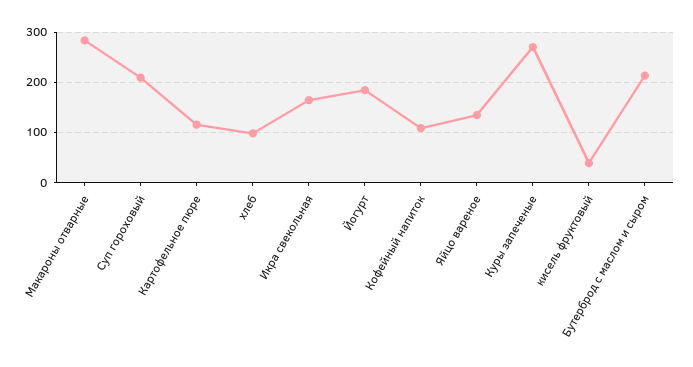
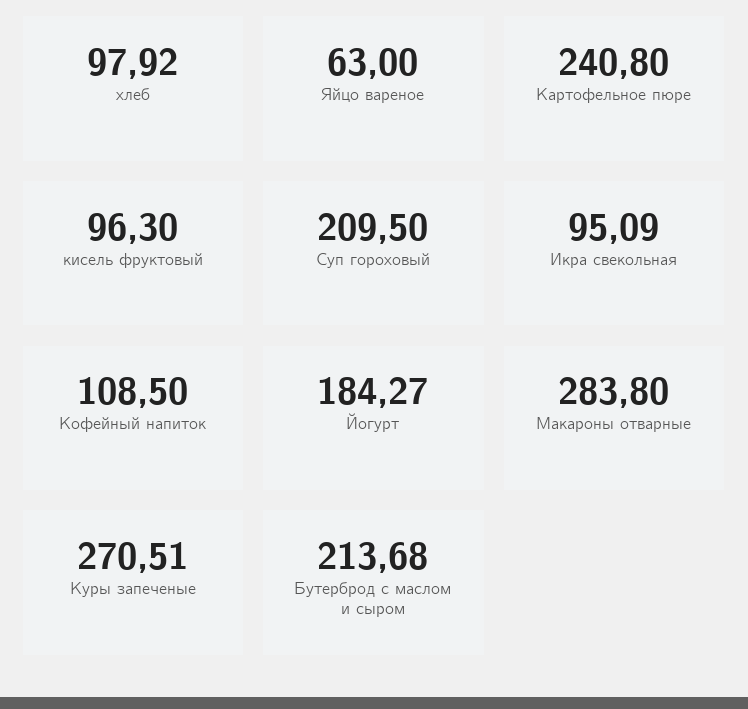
Картофельное пюре: 120 -> 240.8
Икра свекольная: 160 -> 95.09
Яйцо вареное: 140 -> 63
кисель фруктовый: 40 -> 96.3

